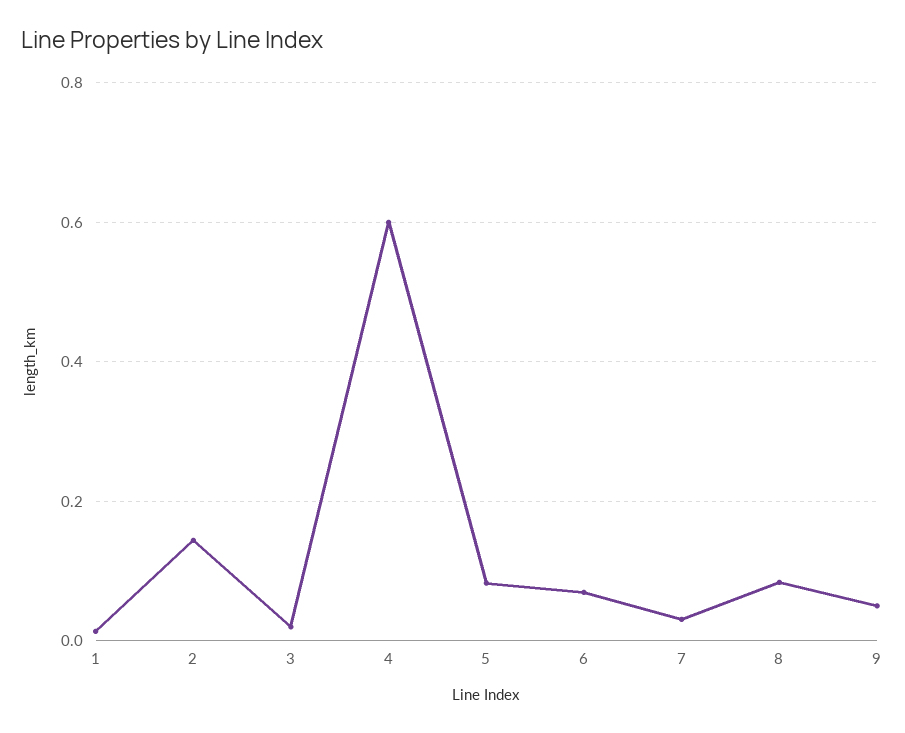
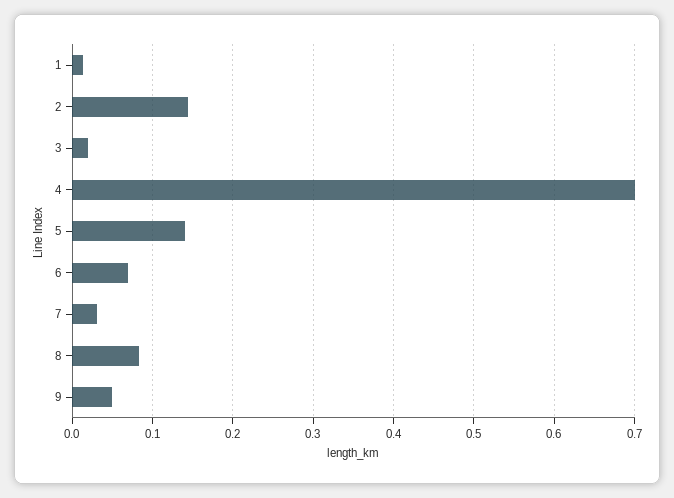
4: 0.6 -> 0.7
5: 0.08 -> 0.14

